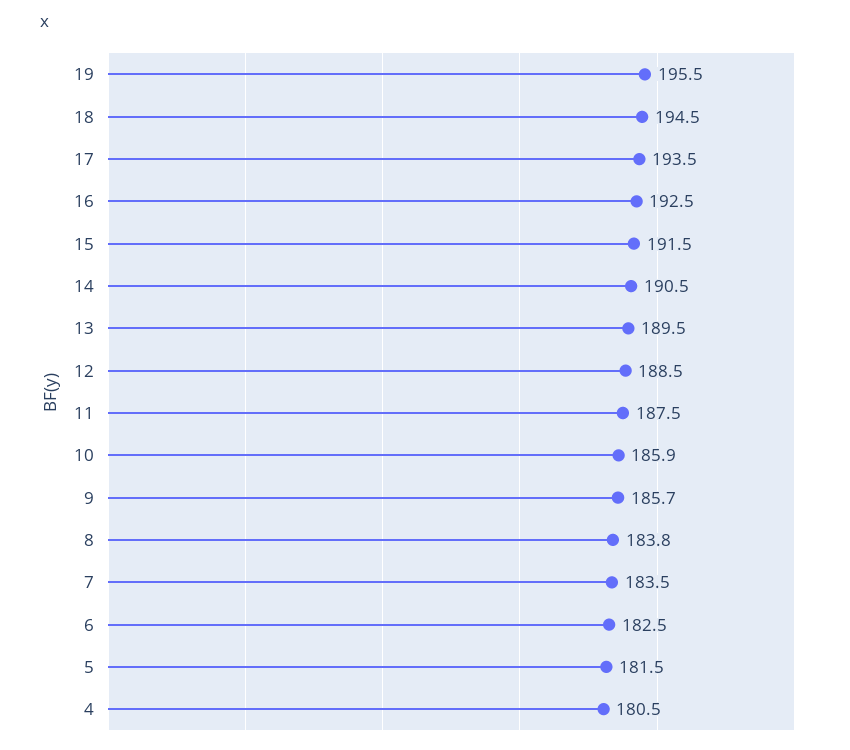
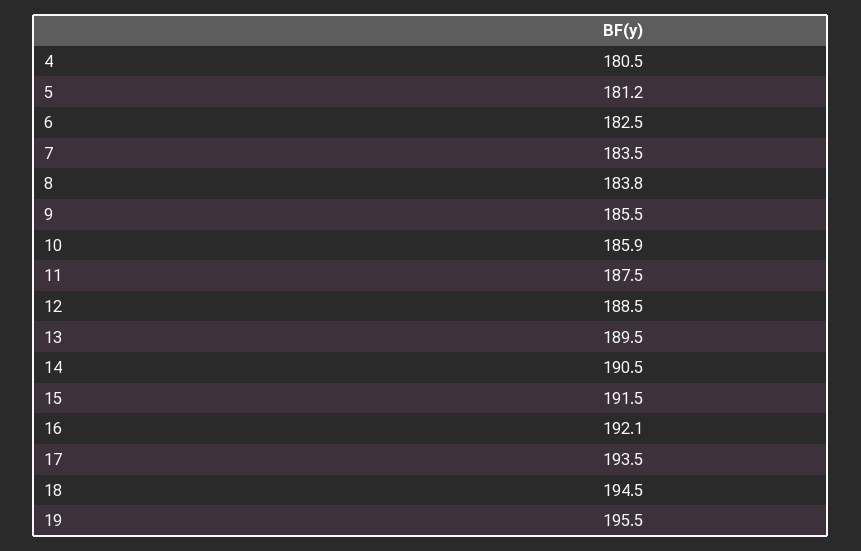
16: 192.5 -> 192.1
9: 185.7 -> 185.5
5: 181.5 -> 181.2

